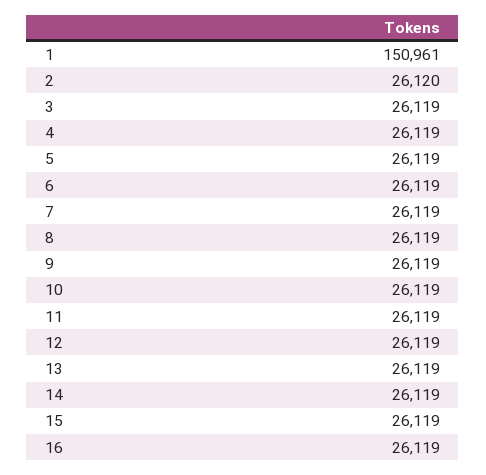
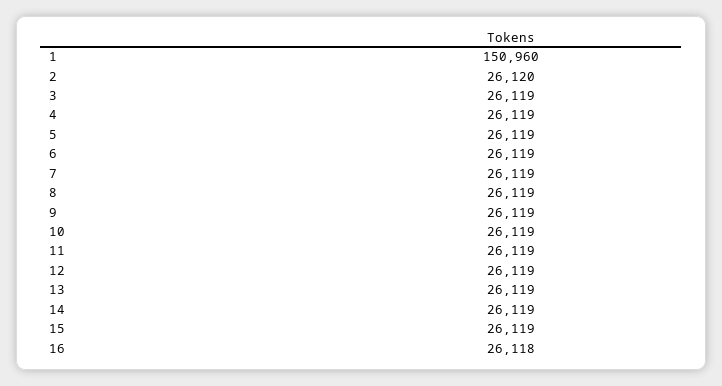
1: 150961 -> 150960
16: 26119 -> 26118

